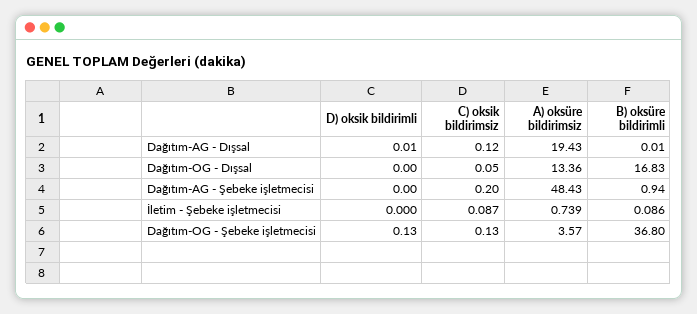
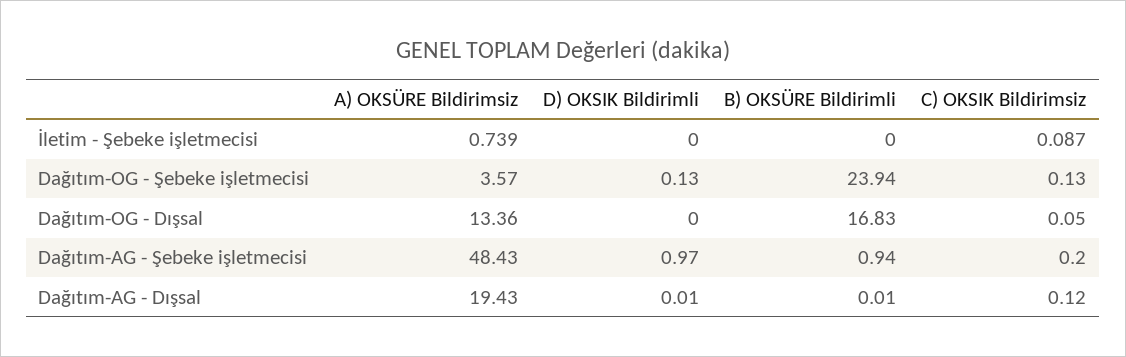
D) oksik bildirimli, Dağıtım-AG - Şebeke işletmecisi: 0 -> 0.97
B) oksüre bildirimli, İletim - Şebeke işletmecisi: 0.086 -> 0
B) oksüre bildirimli, Dağıtım-OG - Şebeke işletmecisi: 36.8 -> 23.94

